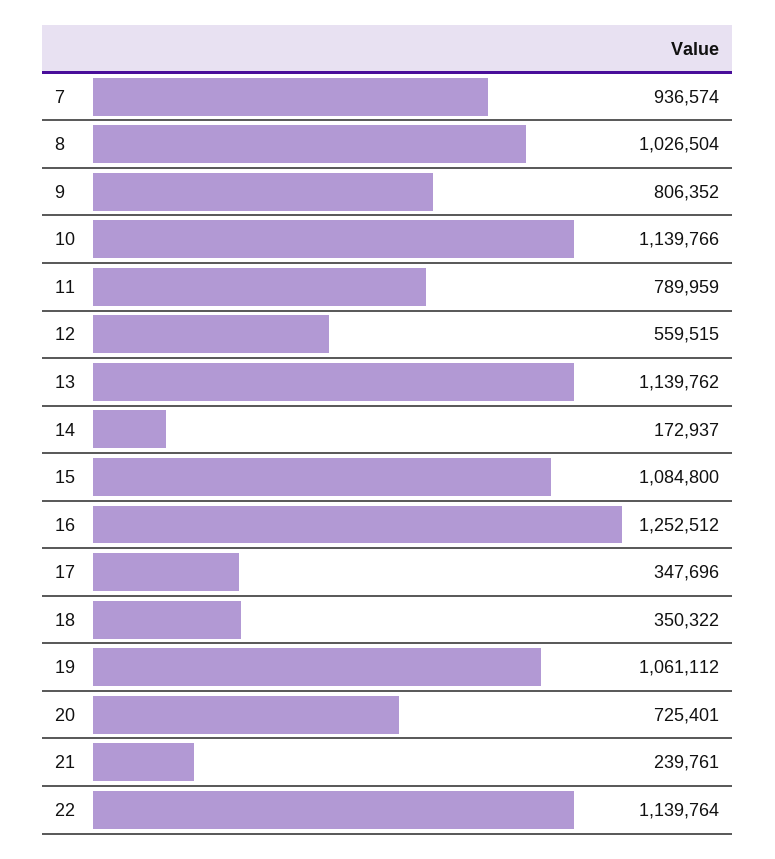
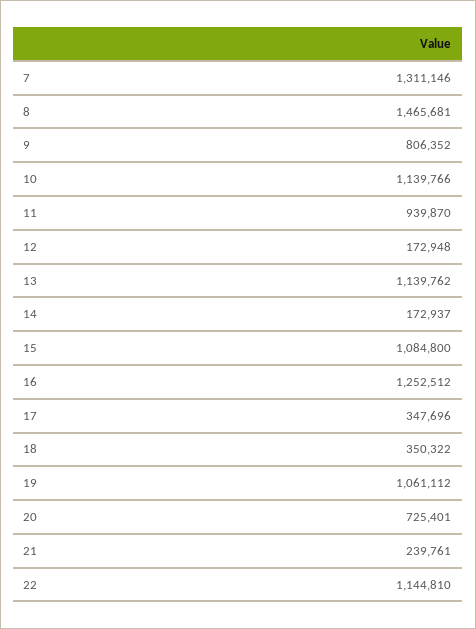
7: 936574 -> 1311146
8: 1026504 -> 1465681
11: 789959 -> 939870
12: 559515 -> 172948
22: 1139764 -> 1144810

